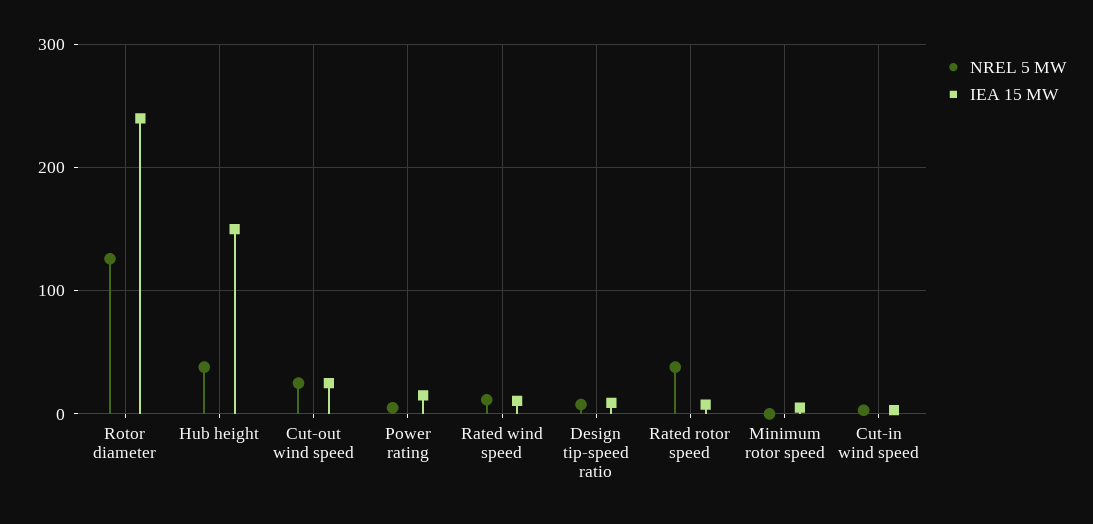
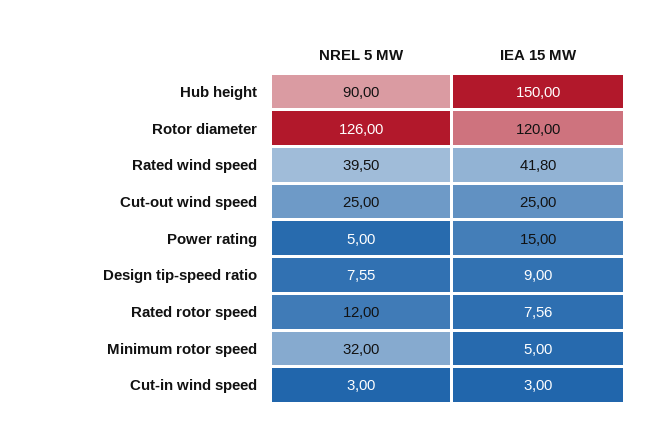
IEA 15 MW, Rotor diameter: 240 -> 120
NREL 5 MW, Hub height: 40 -> 90
NREL 5 MW, Rated wind speed: 10 -> 39.5
IEA 15 MW, Rated wind speed: 10 -> 41.8
NREL 5 MW, Rated rotor speed: 40 -> 12
NREL 5 MW, Minimum rotor speed: 0 -> 32

